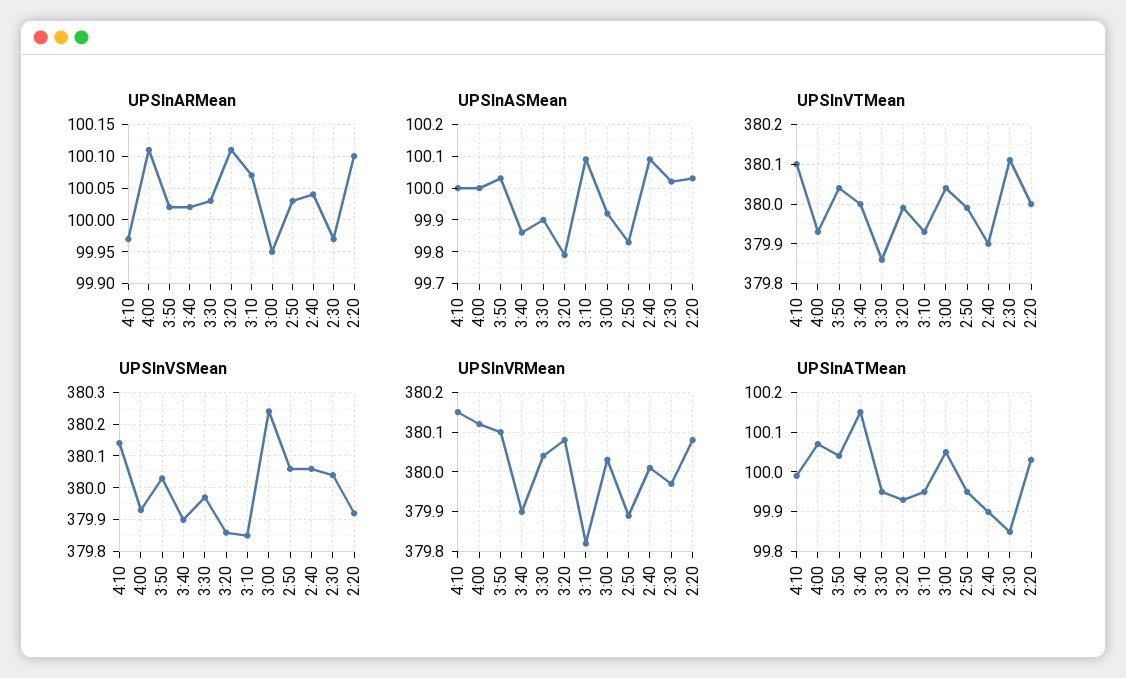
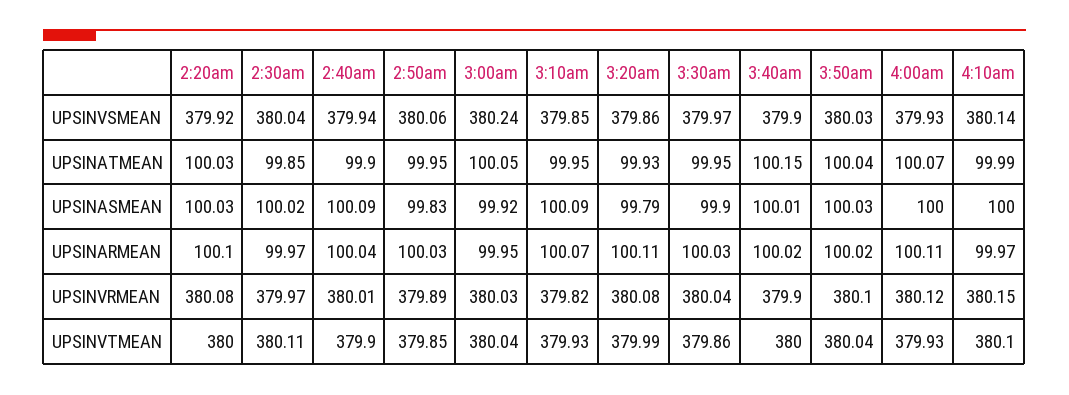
UPSInASMean, 3:40: 99.85 -> 100.01
UPSInVTMean, 2:50: 380 -> 379.85
UPSInVSMean, 2:40: 380.05 -> 379.94

